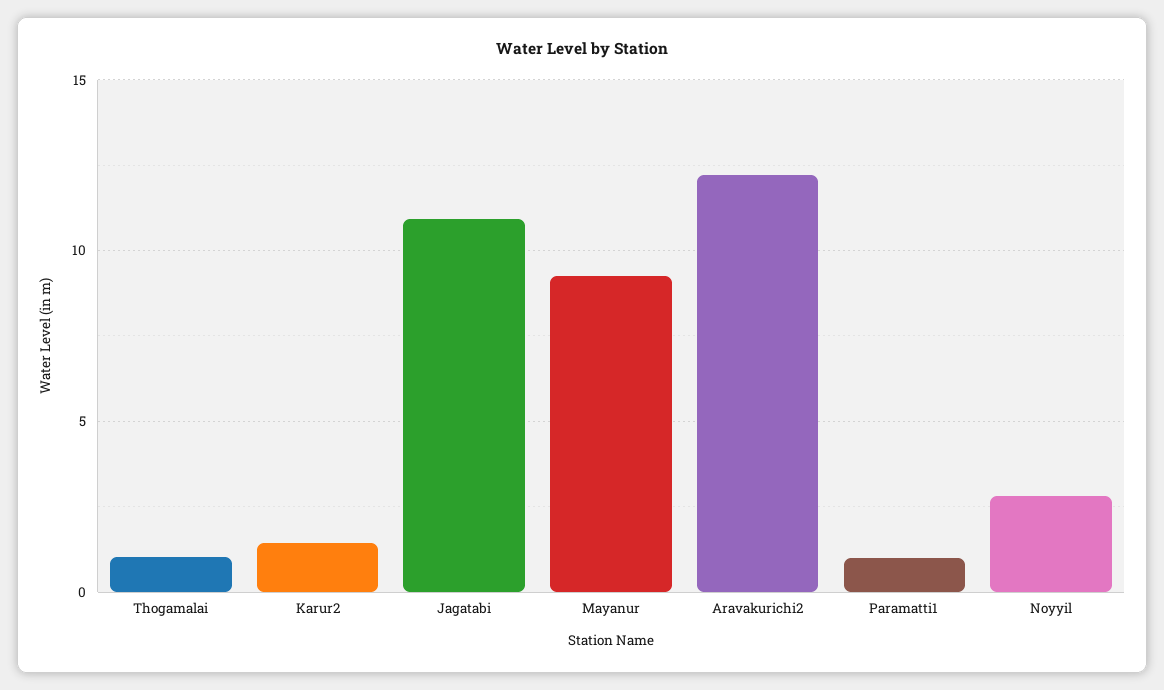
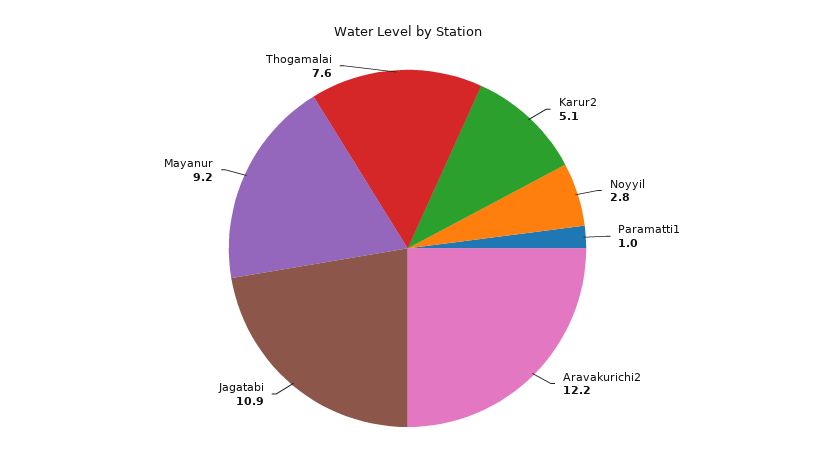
Thogamalai: 1 -> 7.6
Karur2: 1.5 -> 5.1

